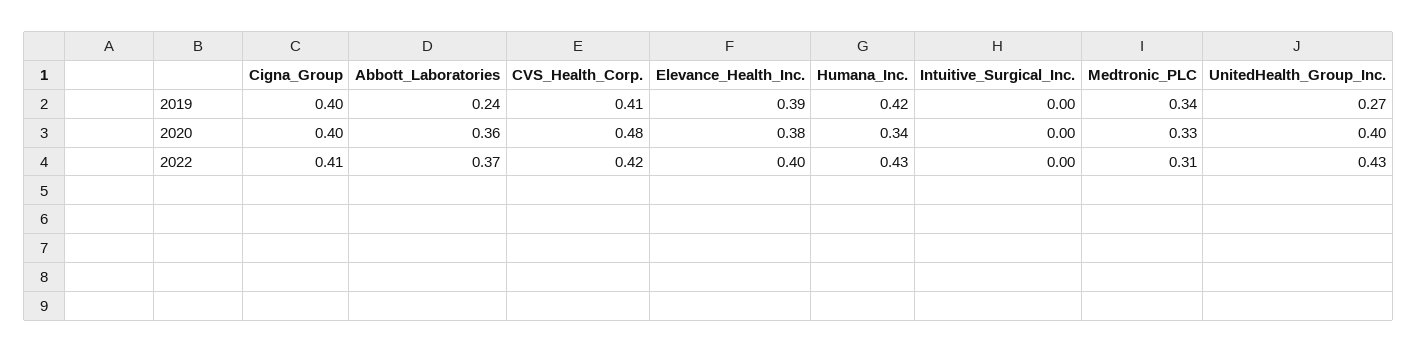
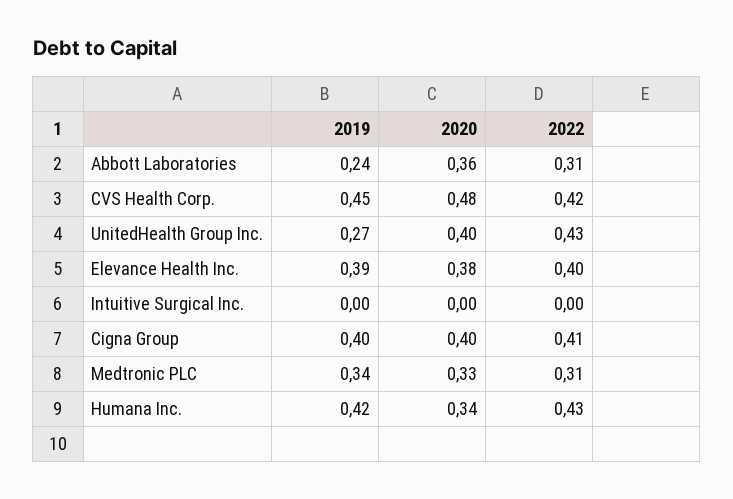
CVS_Health_Corp., 2019: 0.41 -> 0.45
Abbott_Laboratories, 2022: 0.37 -> 0.31

